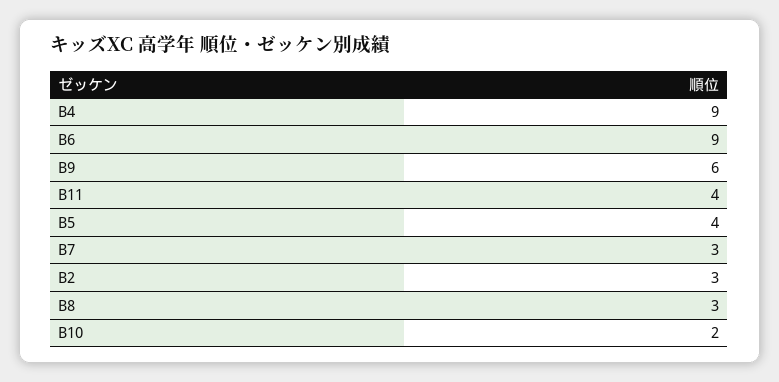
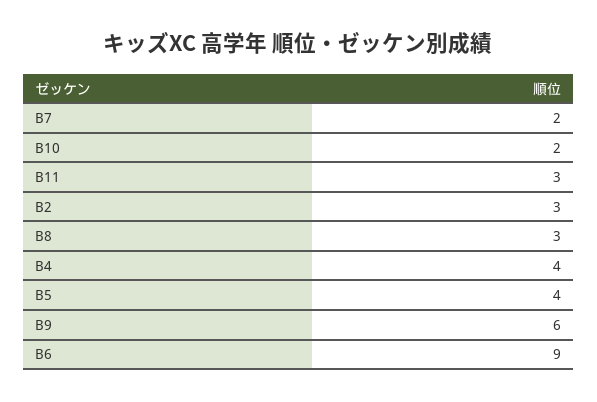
B4: 9 -> 4
B11: 4 -> 3
B7: 3 -> 2

